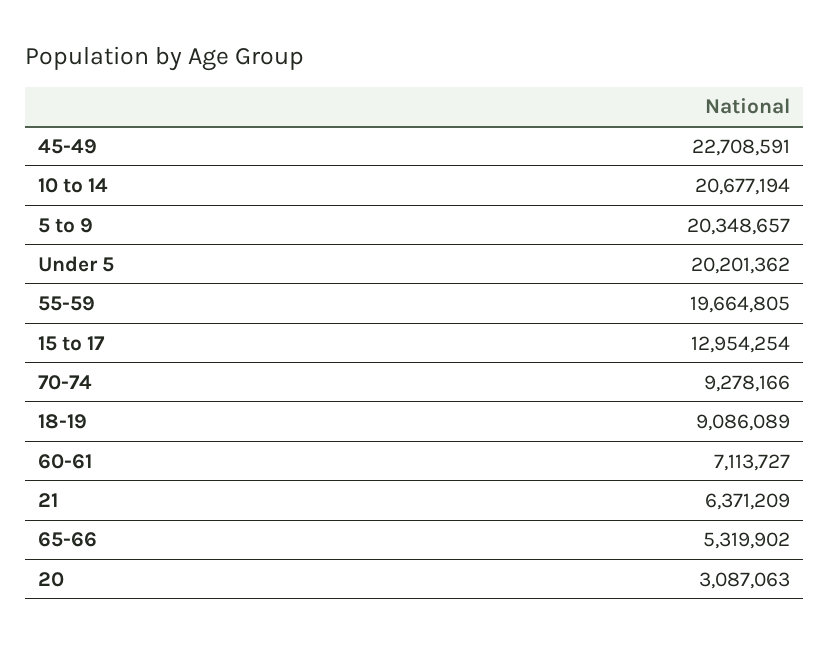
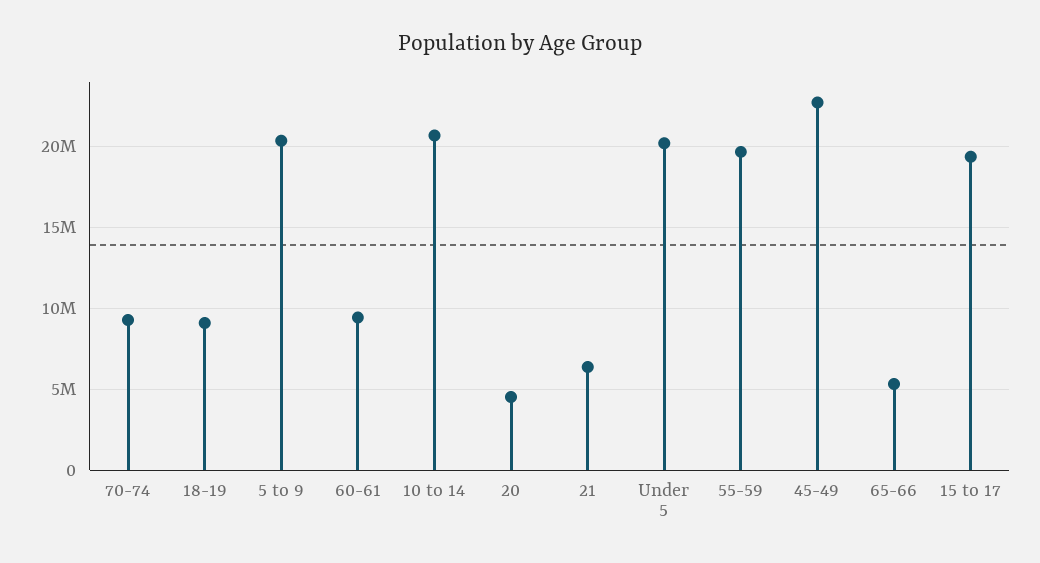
15 to 17: 12954254 -> 19500000
60-61: 7113727 -> 9500000
20: 3087063 -> 4500000

